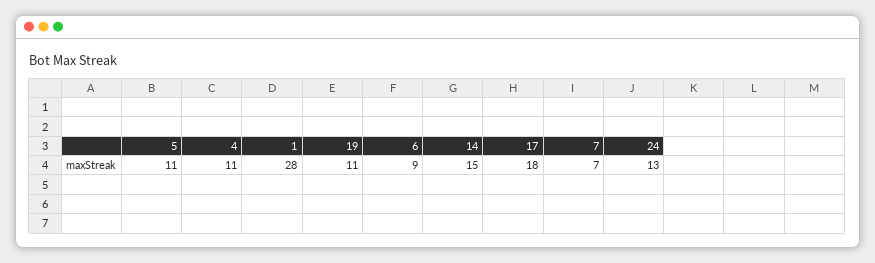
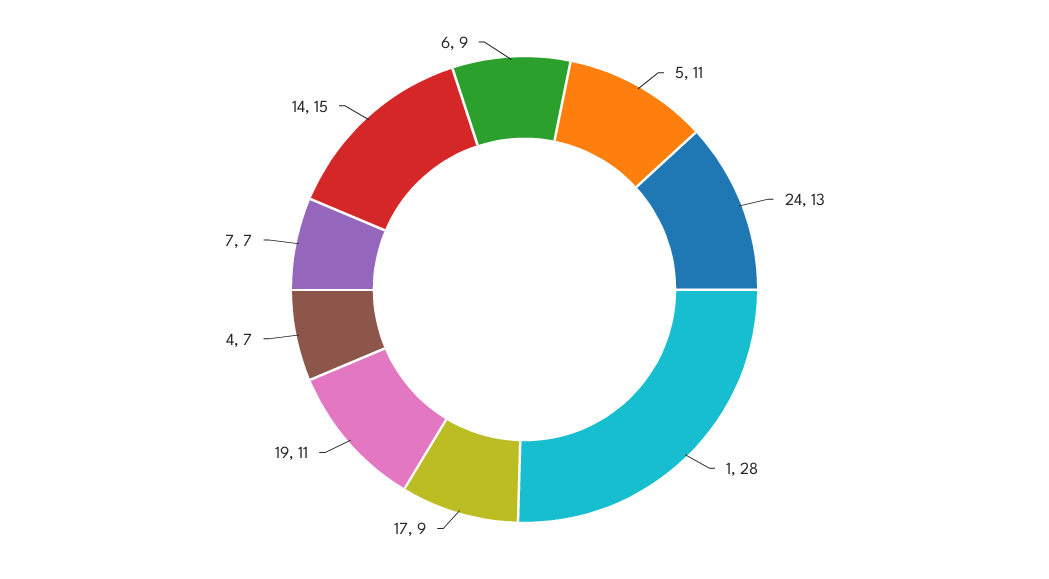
4: 11 -> 7
17: 18 -> 9

